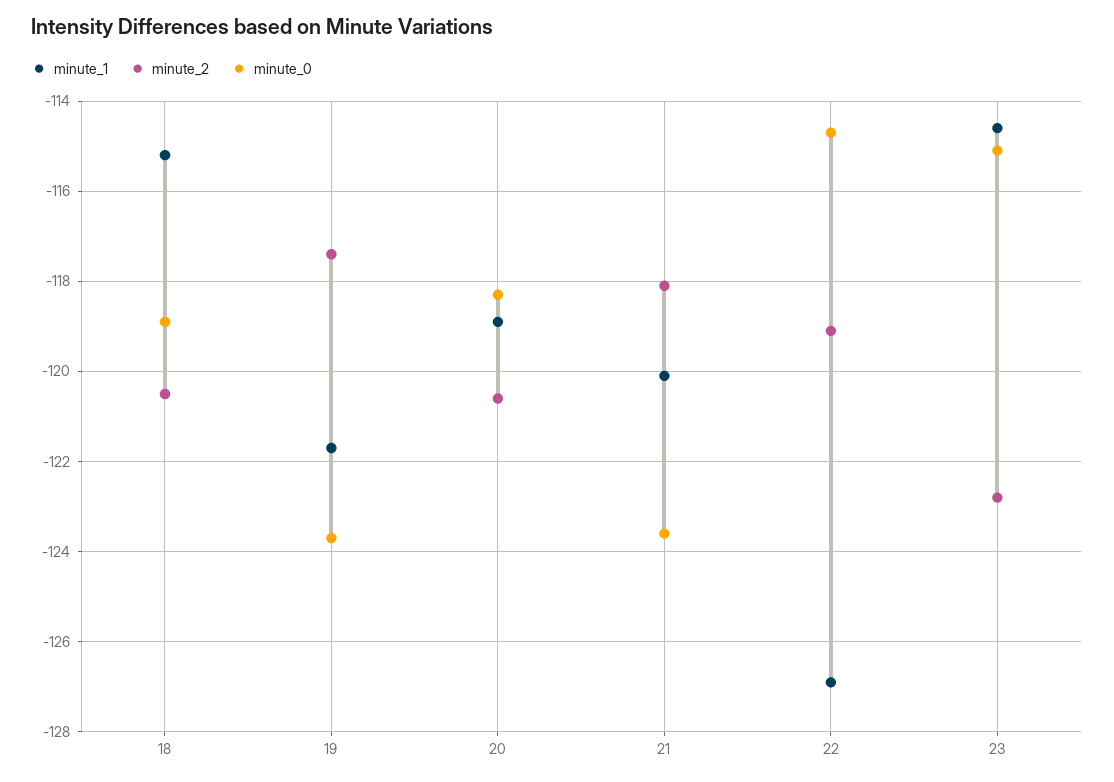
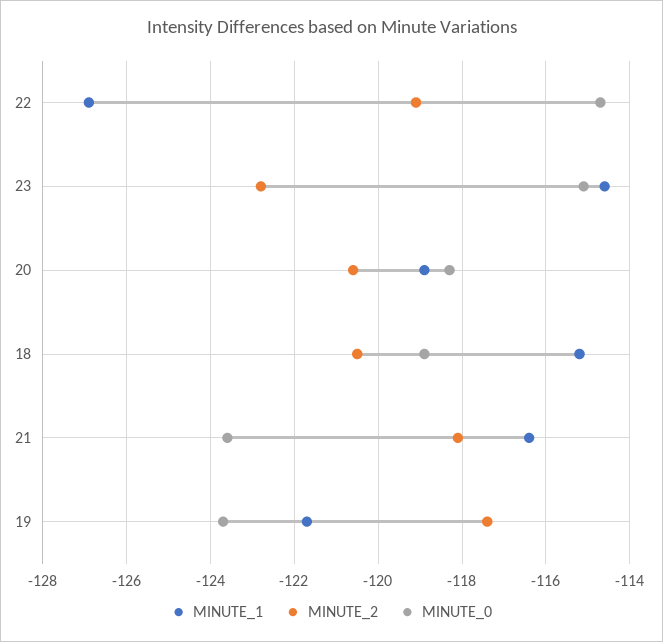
minute_1, 21: -120 -> -116.5

